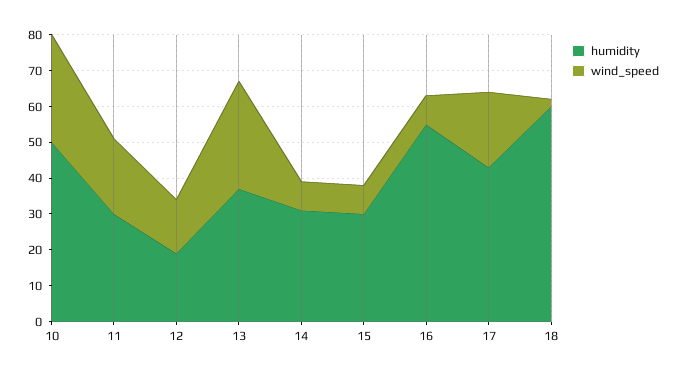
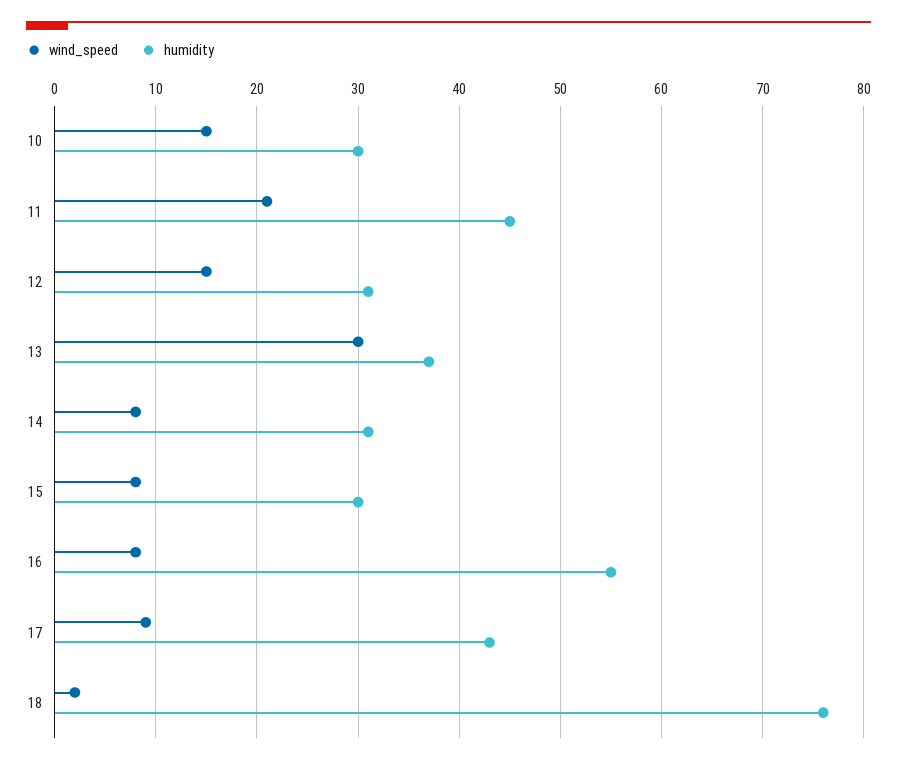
humidity, 10: 50 -> 30
wind_speed, 10: 30 -> 15
humidity, 11: 30 -> 45
humidity, 12: 20 -> 31
wind_speed, 17: 20 -> 9
humidity, 18: 60 -> 76

